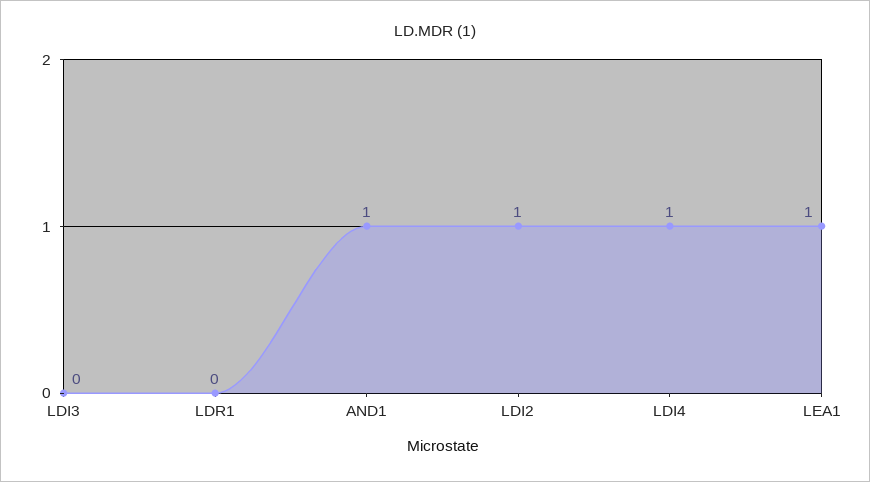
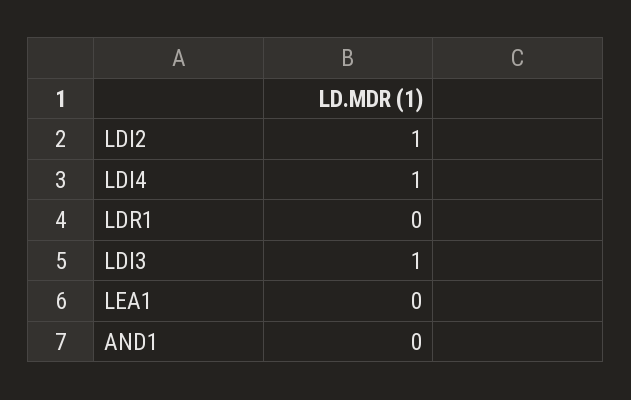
LDI3: 0 -> 1
AND1: 1 -> 0
LEA1: 1 -> 0

